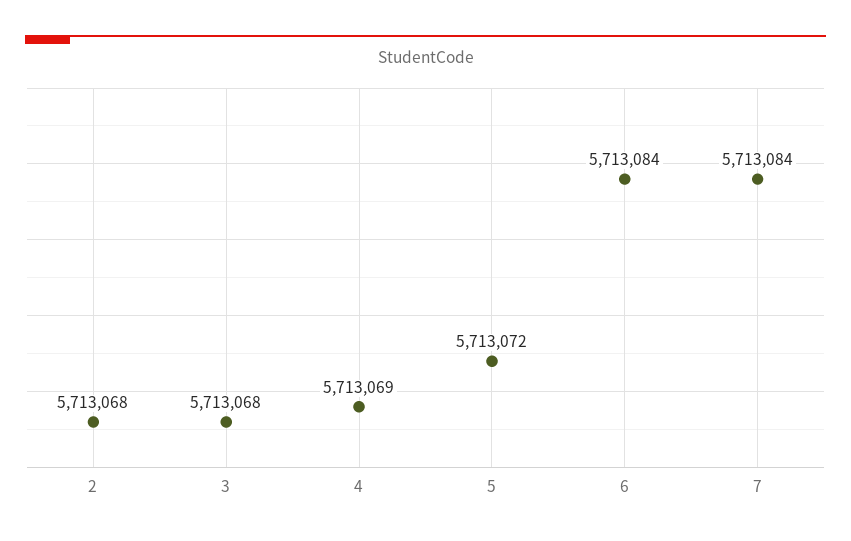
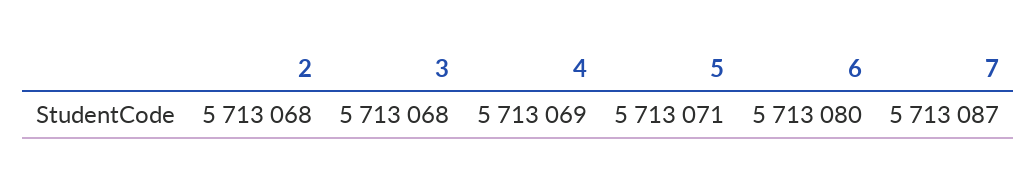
5: 5713072 -> 5713071
6: 5713084 -> 5713080
7: 5713084 -> 5713087

